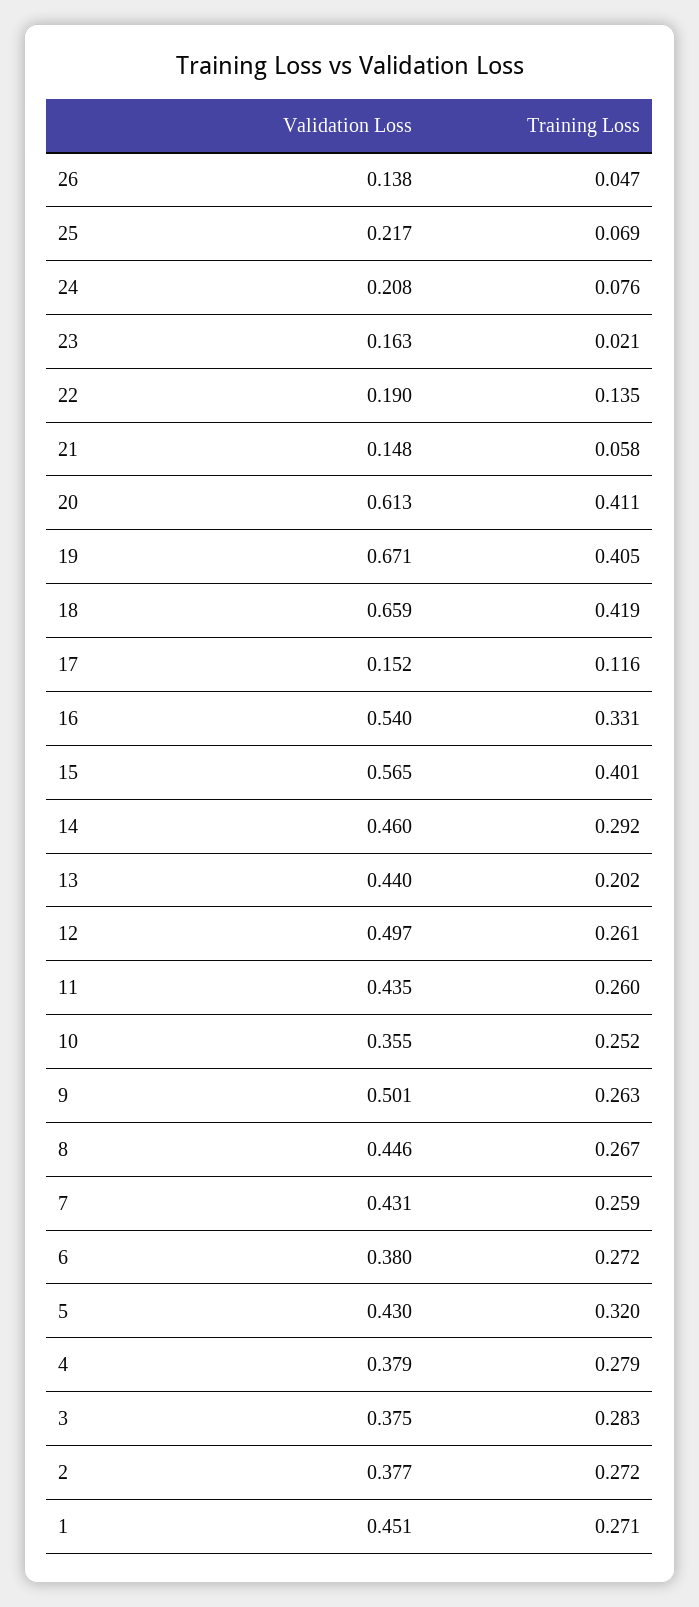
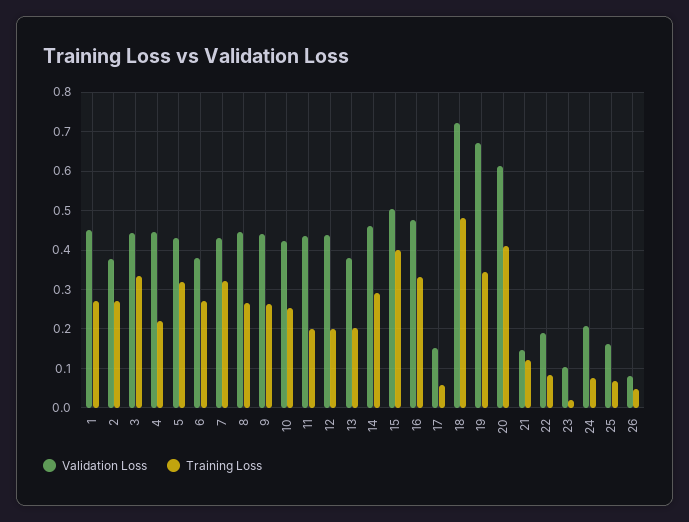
Validation Loss, 26: 0.138 -> 0.08
Validation Loss, 25: 0.217 -> 0.16
Validation Loss, 23: 0.163 -> 0.1
Training Loss, 22: 0.135 -> 0.08
Training Loss, 21: 0.058 -> 0.12
Training Loss, 19: 0.405 -> 0.34
Validation Loss, 18: 0.659 -> 0.72
Training Loss, 18: 0.419 -> 0.48
Training Loss, 17: 0.116 -> 0.06
Validation Loss, 16: 0.54 -> 0.48
Validation Loss, 15: 0.565 -> 0.5
Validation Loss, 13: 0.44 -> 0.38
Validation Loss, 12: 0.497 -> 0.44
Training Loss, 12: 0.261 -> 0.2
Training Loss, 11: 0.26 -> 0.2
Validation Loss, 10: 0.355 -> 0.42
Validation Loss, 9: 0.501 -> 0.44
Training Loss, 7: 0.259 -> 0.32
Validation Loss, 4: 0.379 -> 0.44
Training Loss, 4: 0.279 -> 0.22
Validation Loss, 3: 0.375 -> 0.44
Training Loss, 3: 0.283 -> 0.34

